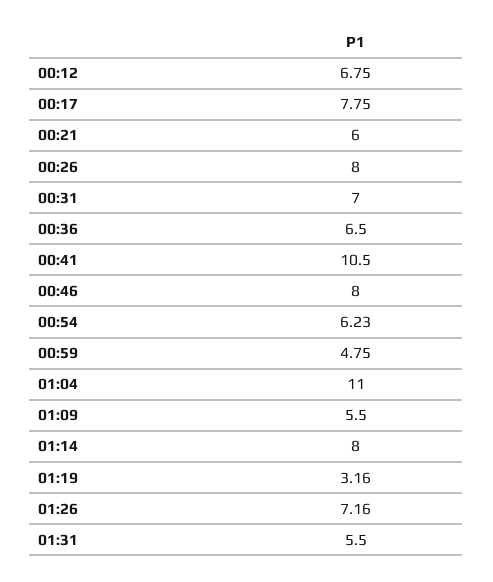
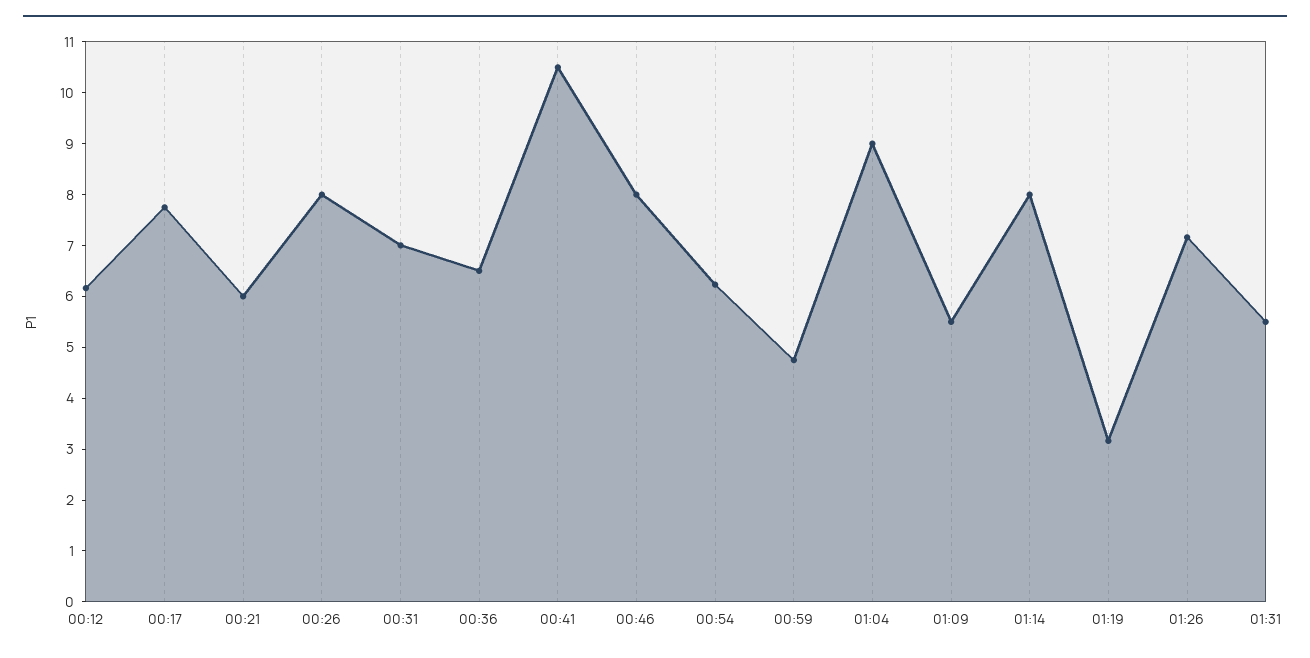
00:12: 6.75 -> 6.2
01:04: 11 -> 9

